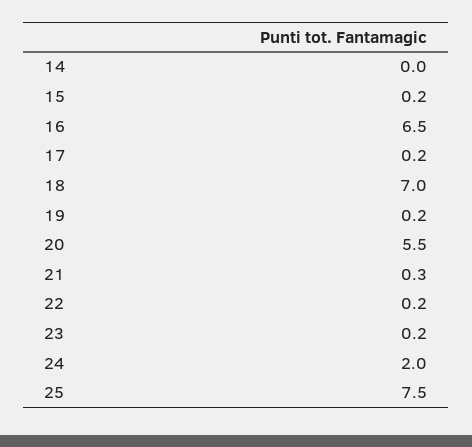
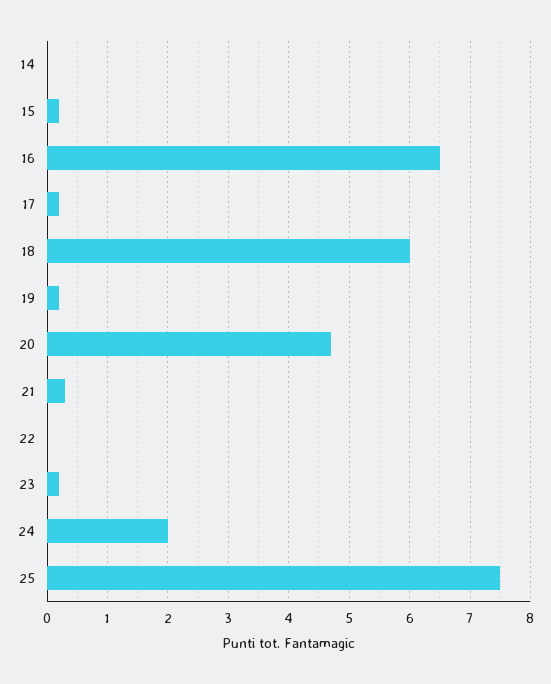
18: 7 -> 6
20: 5.5 -> 4.7
22: 0.2 -> 0

